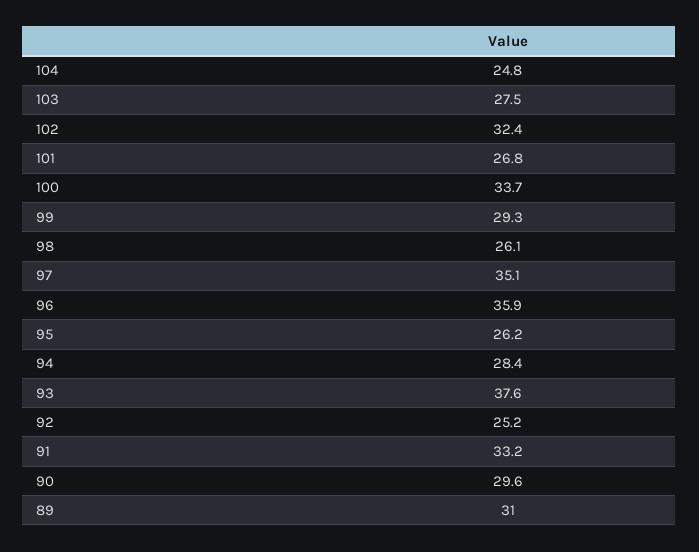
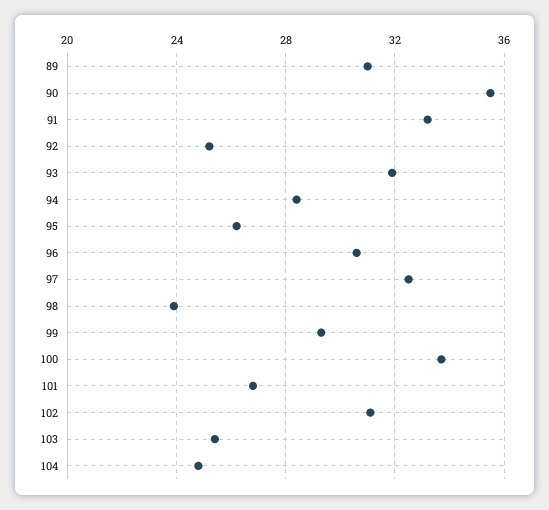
103: 27.5 -> 25.5
102: 32.4 -> 31
98: 26.1 -> 24
97: 35.1 -> 32.5
96: 35.9 -> 30.5
93: 37.6 -> 32
90: 29.6 -> 35.5

